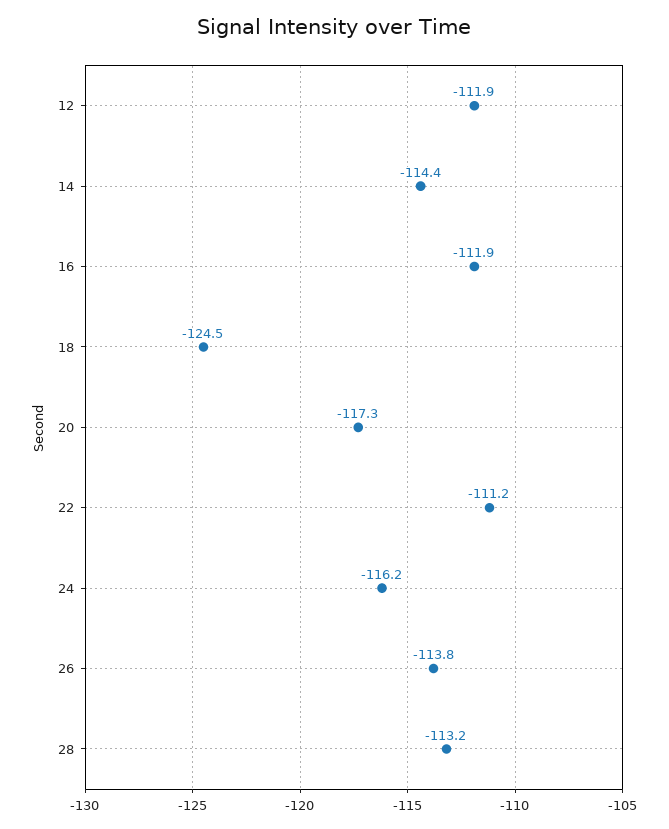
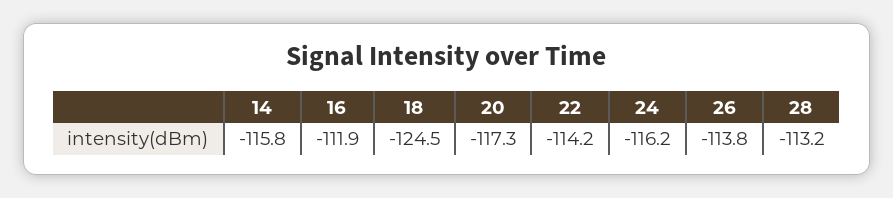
12: -111.9 -> none
14: -114.4 -> -115.8
22: -111.2 -> -114.2

